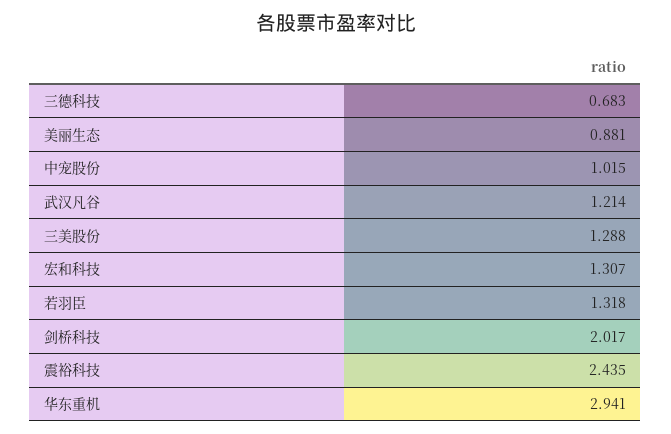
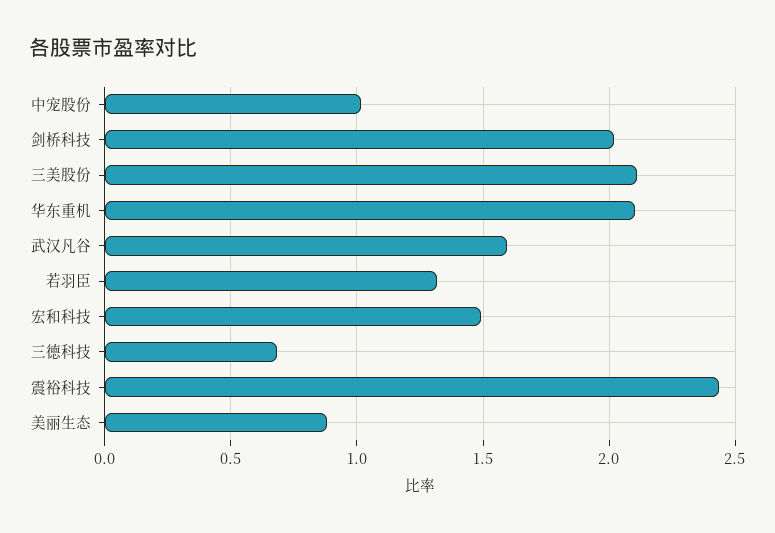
武汉凡谷: 1.214 -> 1.6
三美股份: 1.288 -> 2.1
宏和科技: 1.307 -> 1.5
华东重机: 2.941 -> 2.1

